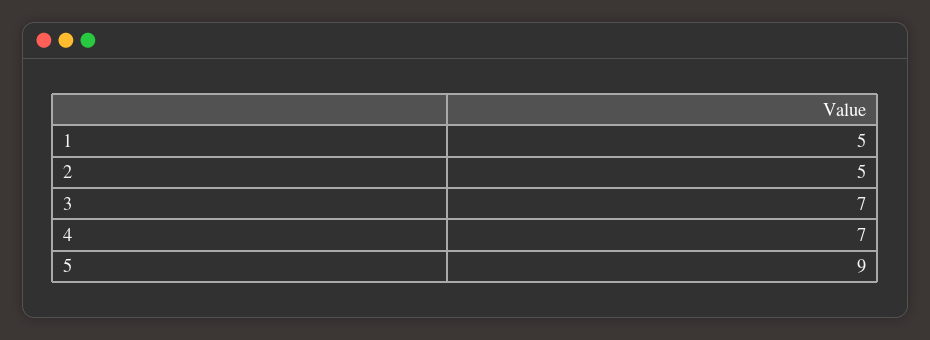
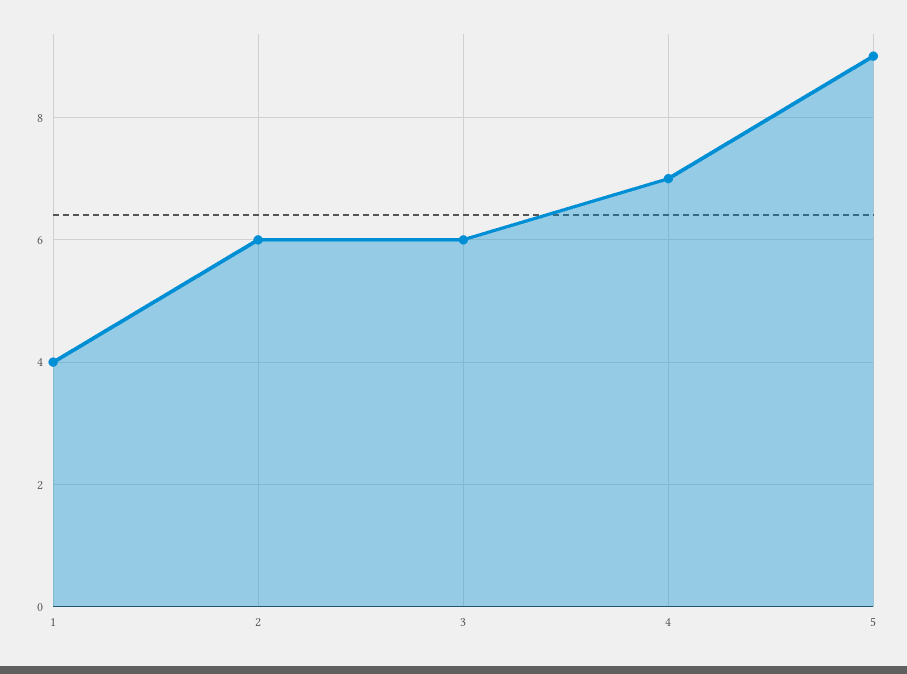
1: 5 -> 4
2: 5 -> 6
3: 7 -> 6

